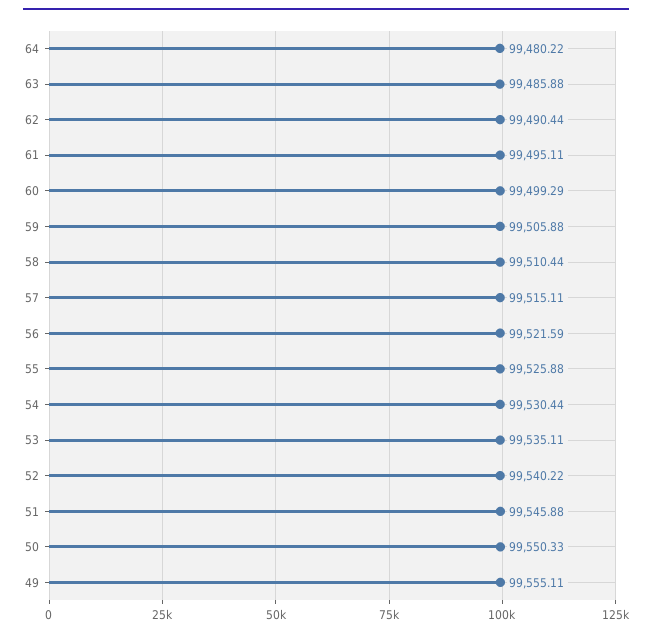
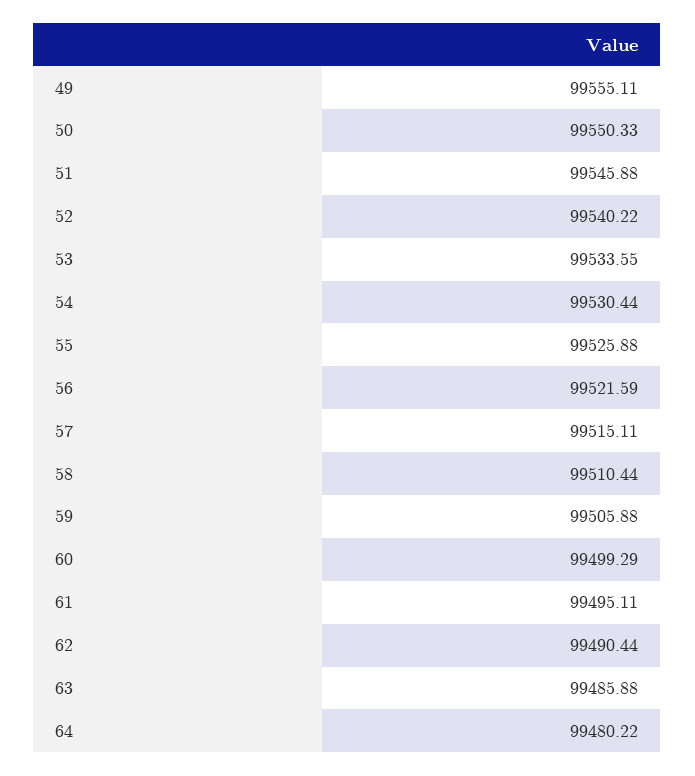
53: 99535.11 -> 99533.55

